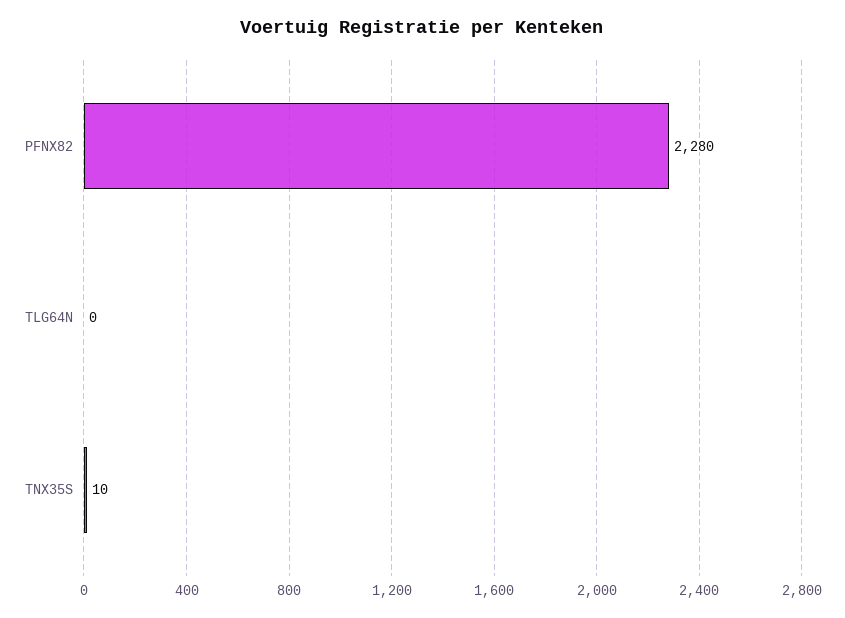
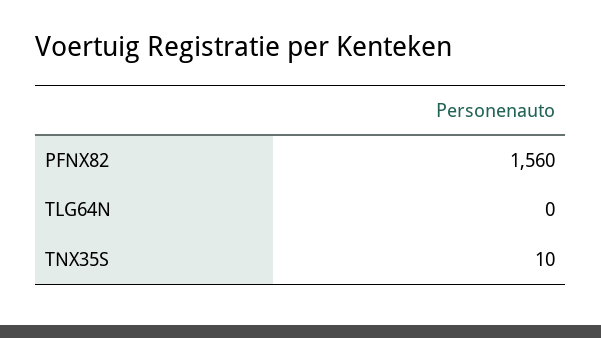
PFNX82: 2280 -> 1560

